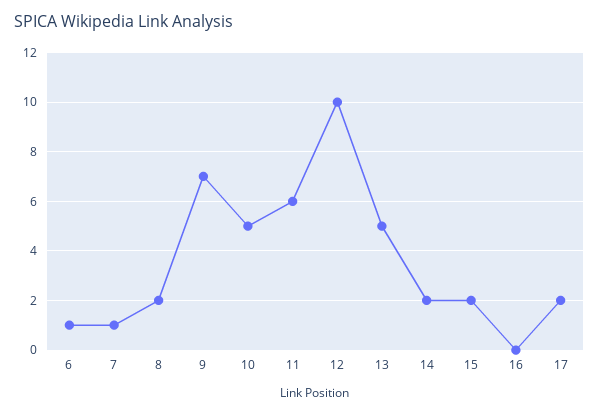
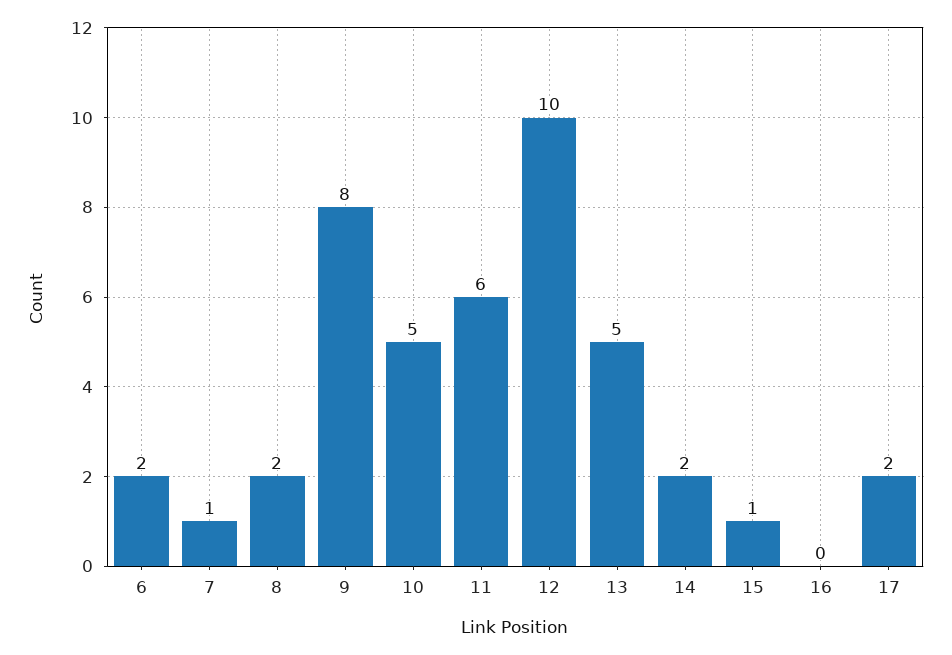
6: 1 -> 2
9: 7 -> 8
15: 2 -> 1

